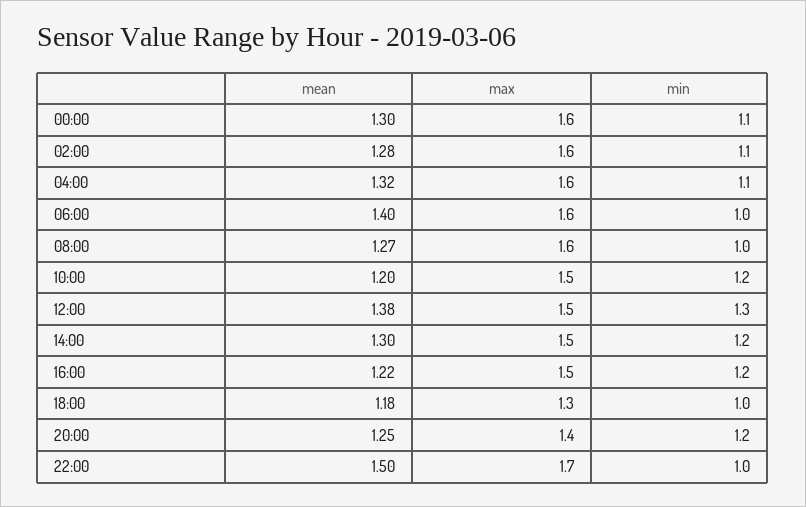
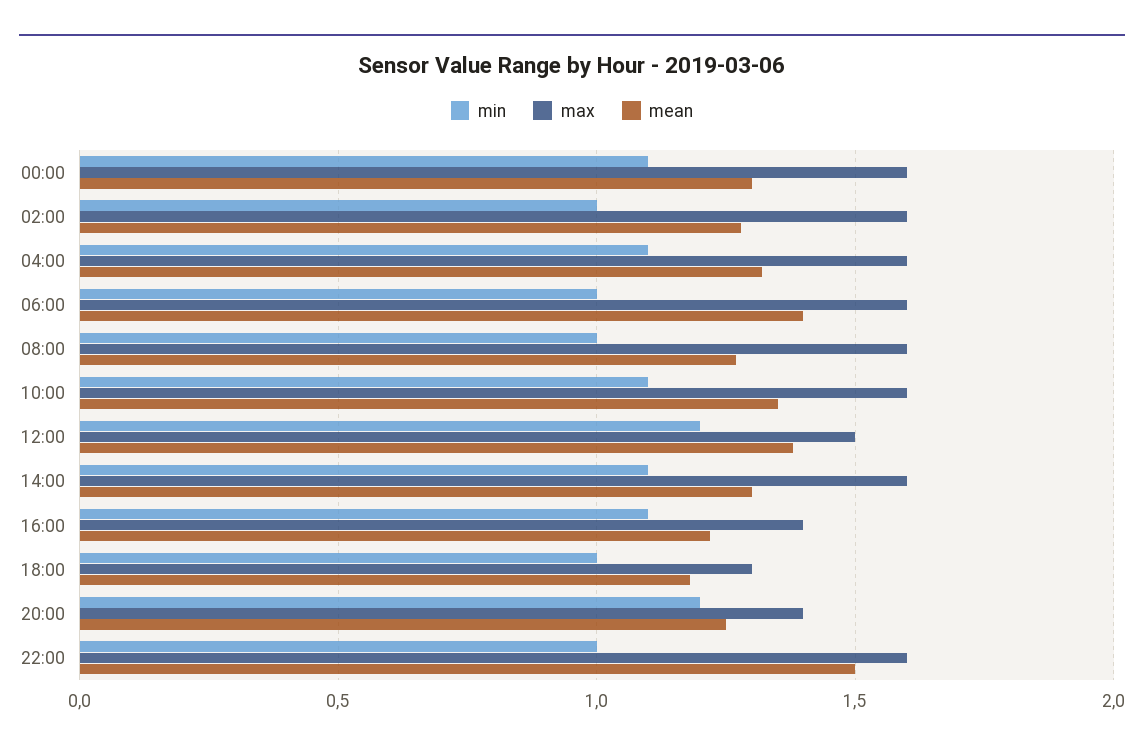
min, 02:00: 1.1 -> 1
mean, 10:00: 1.2 -> 1.35
max, 10:00: 1.5 -> 1.6
min, 10:00: 1.2 -> 1.1
min, 12:00: 1.3 -> 1.2
max, 14:00: 1.5 -> 1.6
min, 14:00: 1.2 -> 1.1
max, 16:00: 1.5 -> 1.4
min, 16:00: 1.2 -> 1.1
max, 22:00: 1.7 -> 1.6

